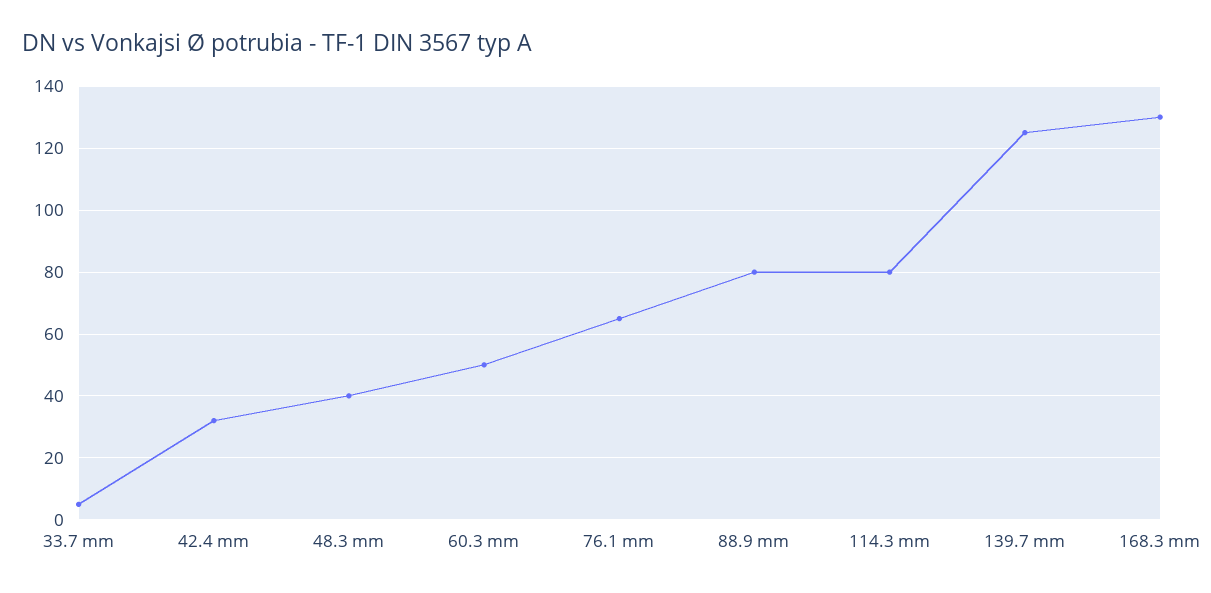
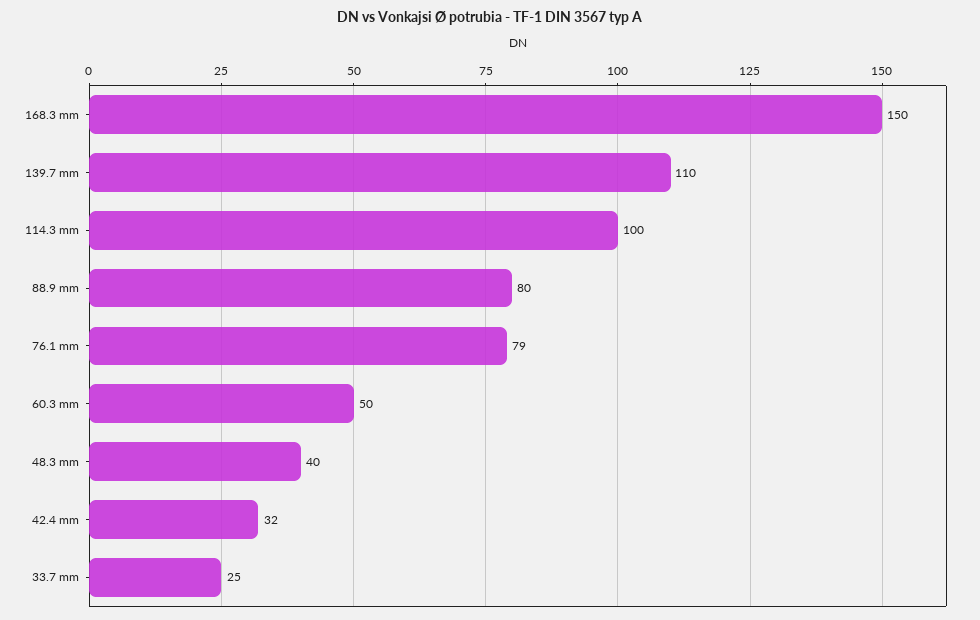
33.7 mm: 5 -> 25
76.1 mm: 65 -> 79
114.3 mm: 80 -> 100
139.7 mm: 125 -> 110
168.3 mm: 130 -> 150

